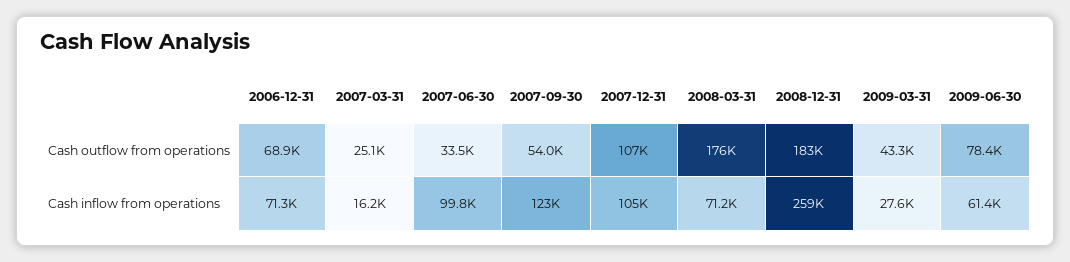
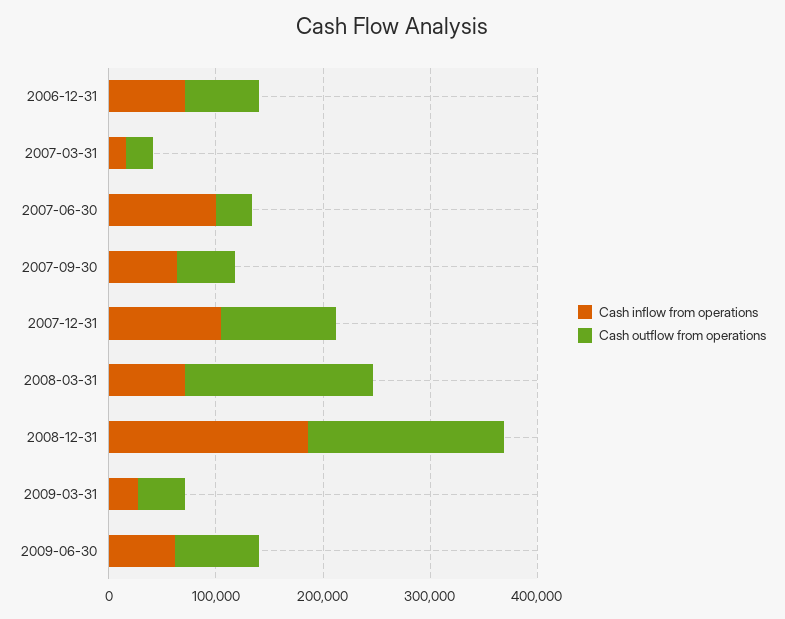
Cash inflow from operations, 2007-09-30: 123000 -> 60000
Cash inflow from operations, 2008-12-31: 259000 -> 180000

